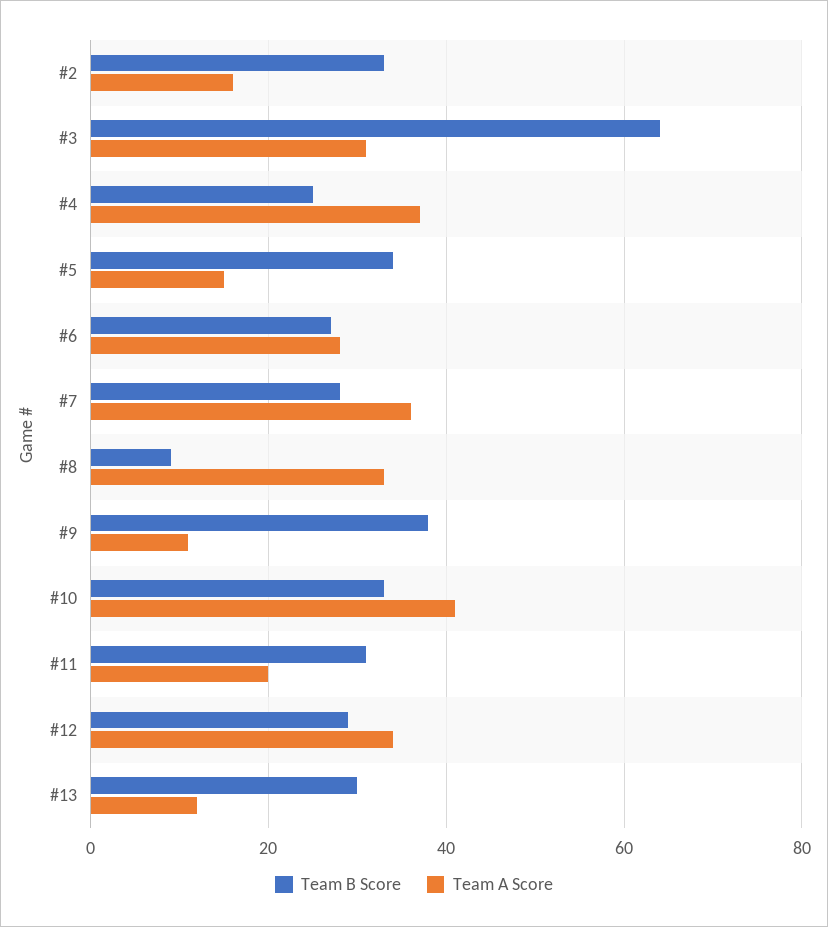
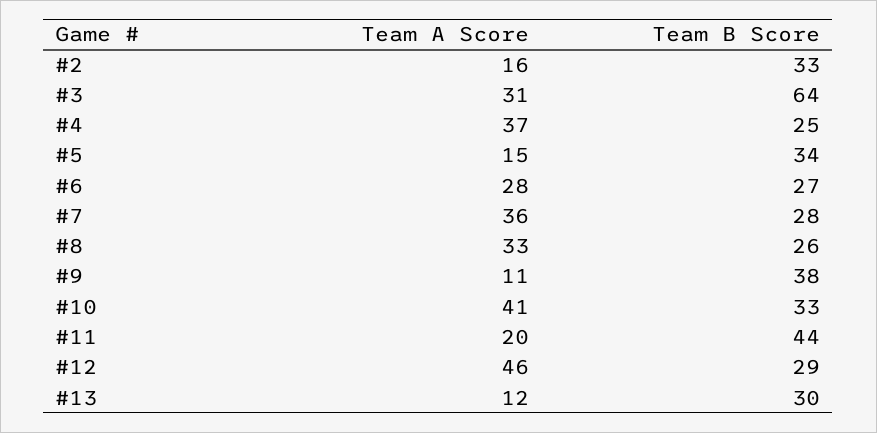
Team B Score, #8: 10 -> 26
Team B Score, #11: 30 -> 44
Team A Score, #12: 35 -> 46

